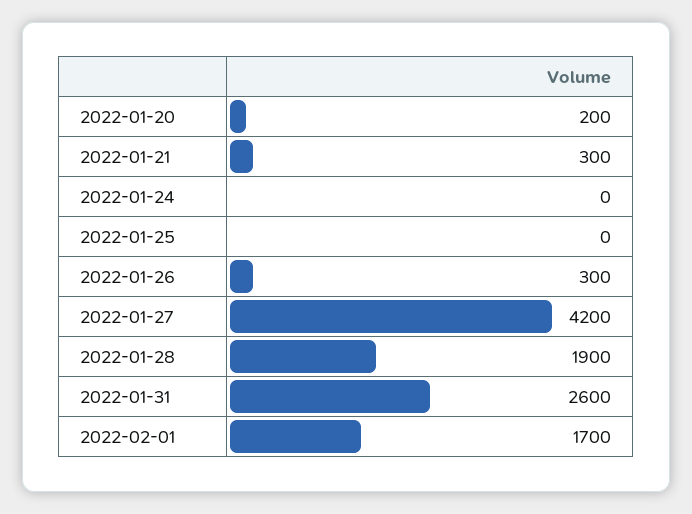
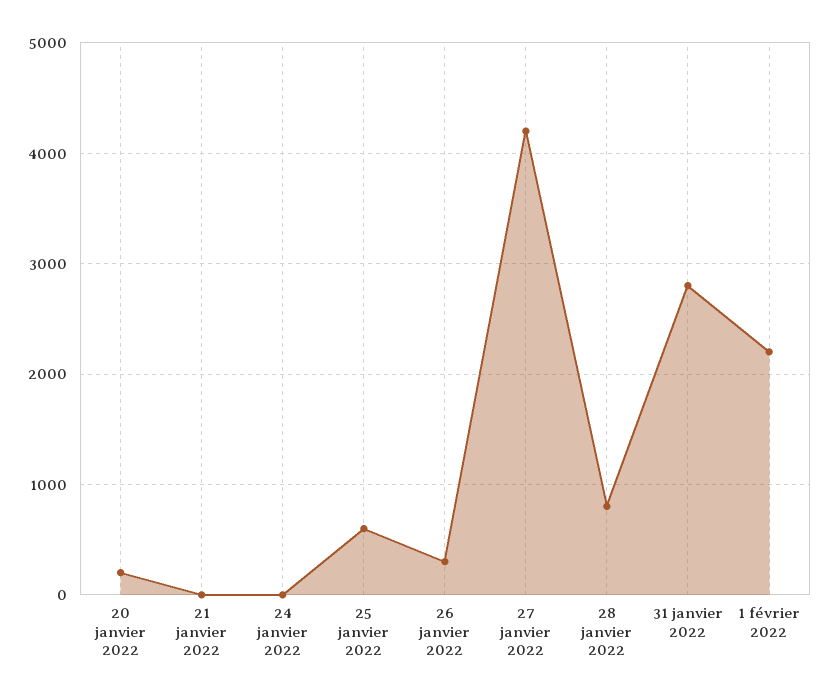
2022-01-21: 300 -> 0
2022-01-25: 0 -> 600
2022-01-28: 1900 -> 800
2022-01-31: 2600 -> 2800
2022-02-01: 1700 -> 2200

